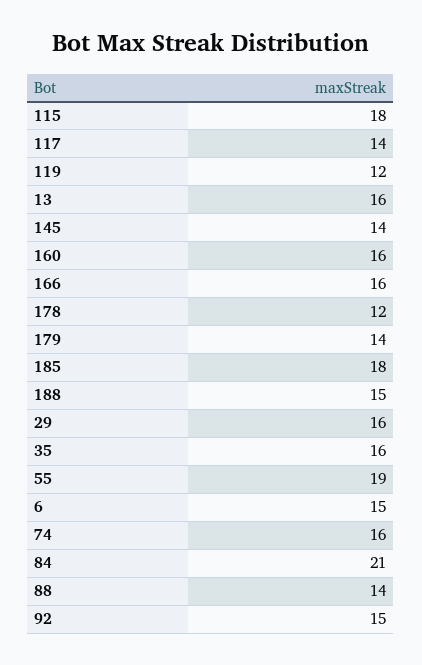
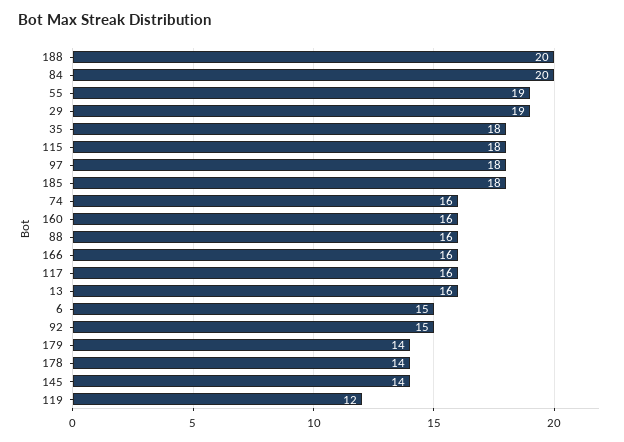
117: 14 -> 16
178: 12 -> 14
188: 15 -> 20
29: 16 -> 19
35: 16 -> 18
84: 21 -> 20
88: 14 -> 16
97: none -> 18

